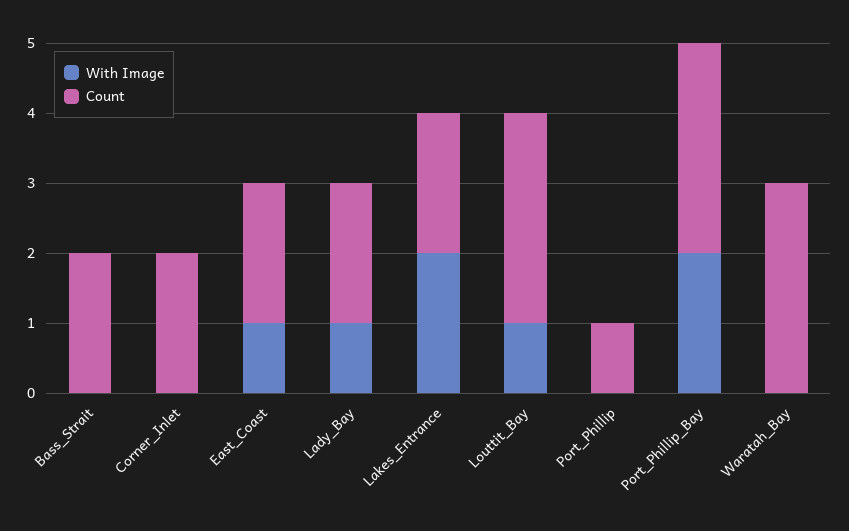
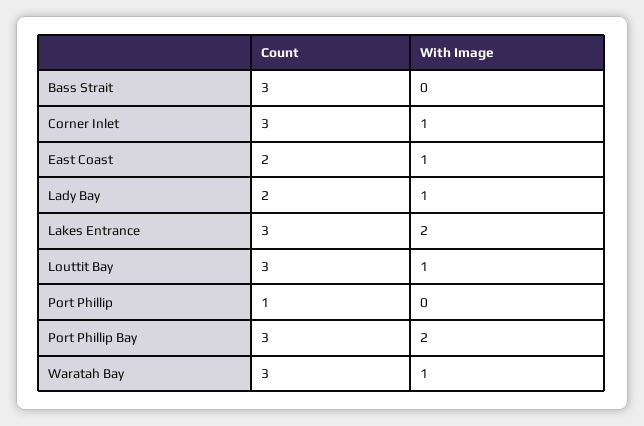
Count, Bass_Strait: 2 -> 3
With Image, Corner_Inlet: 0 -> 1
Count, Corner_Inlet: 2 -> 3
Count, Lakes_Entrance: 2 -> 3
With Image, Waratah_Bay: 0 -> 1

